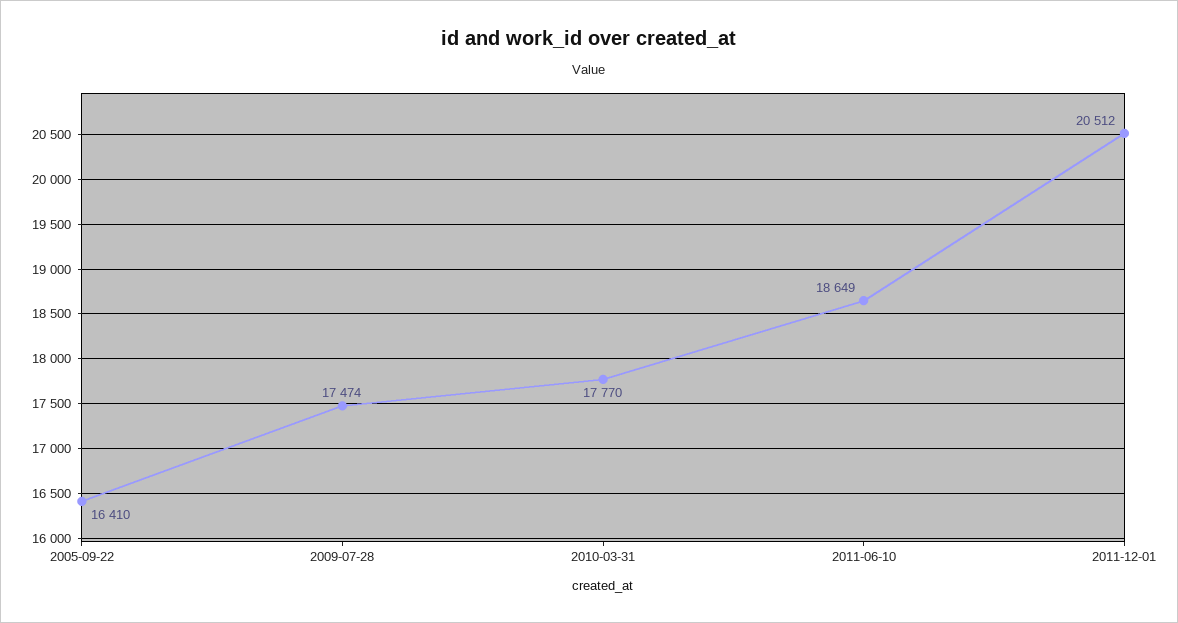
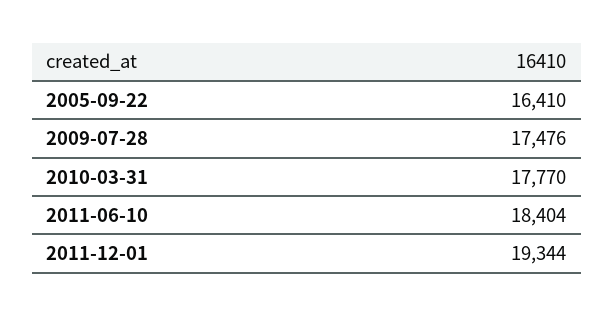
2009-07-28: 17474 -> 17476
2011-06-10: 18649 -> 18404
2011-12-01: 20512 -> 19344

